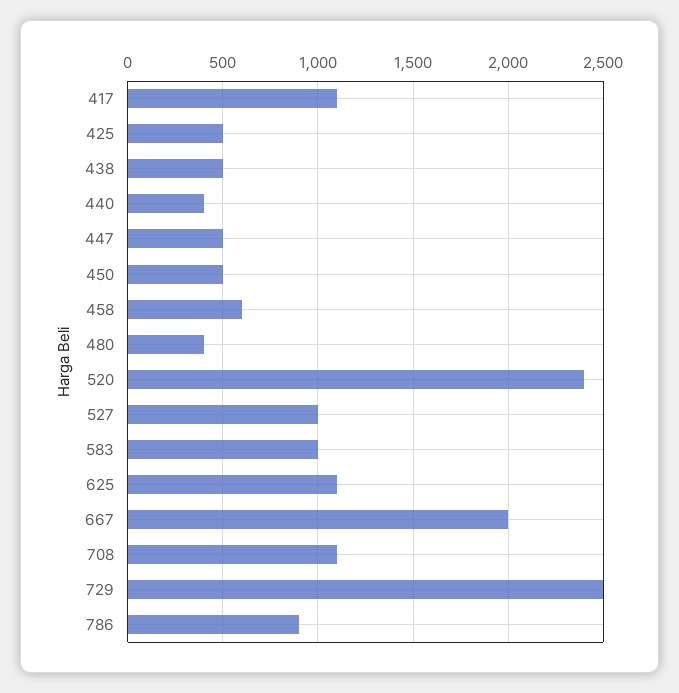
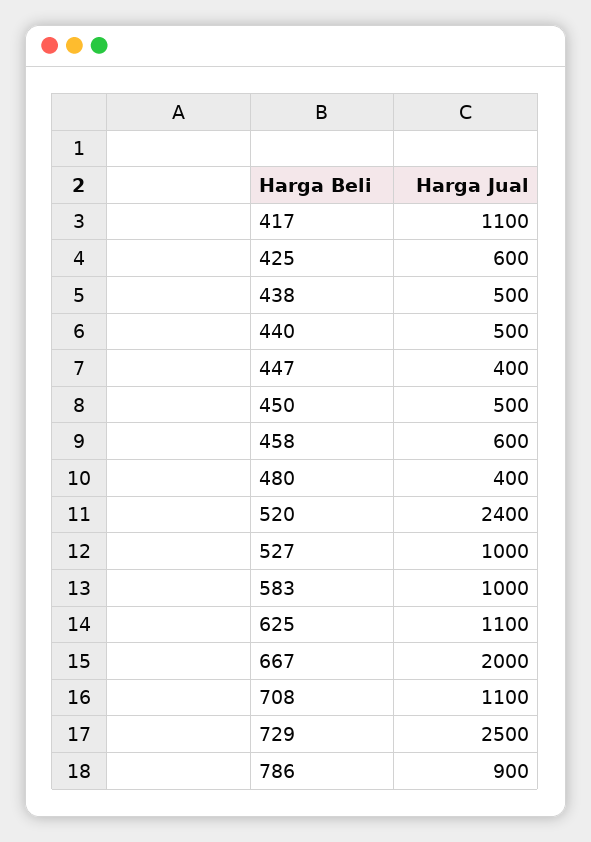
425: 500 -> 600
440: 400 -> 500
447: 500 -> 400

